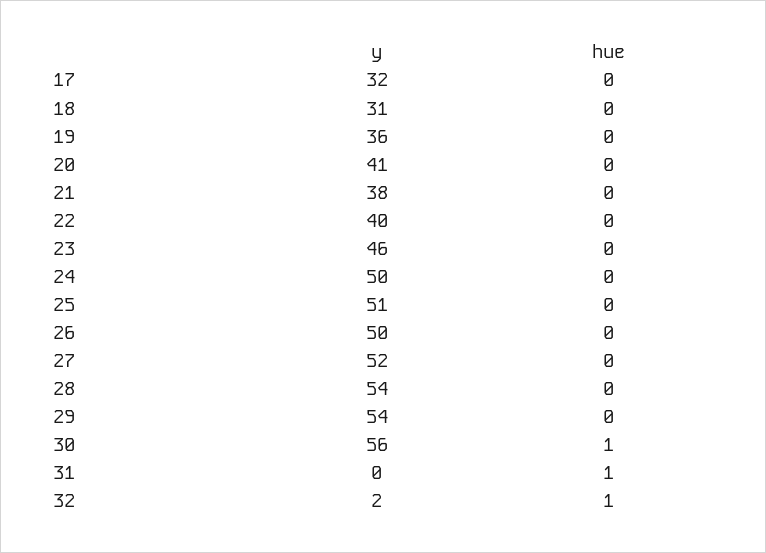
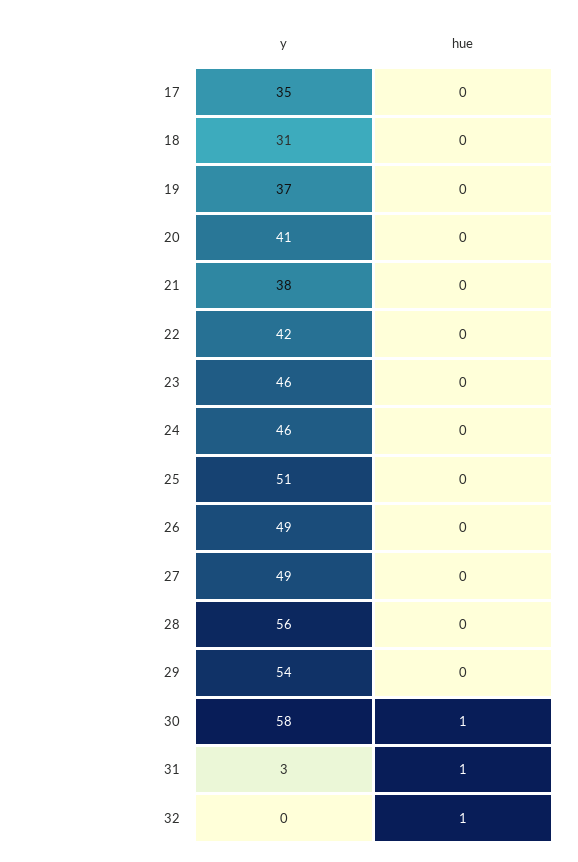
y, 17: 32 -> 35
y, 19: 36 -> 37
y, 22: 40 -> 42
y, 24: 50 -> 46
y, 26: 50 -> 49
y, 27: 52 -> 49
y, 28: 54 -> 56
y, 30: 56 -> 58
y, 31: 0 -> 3
y, 32: 2 -> 0

